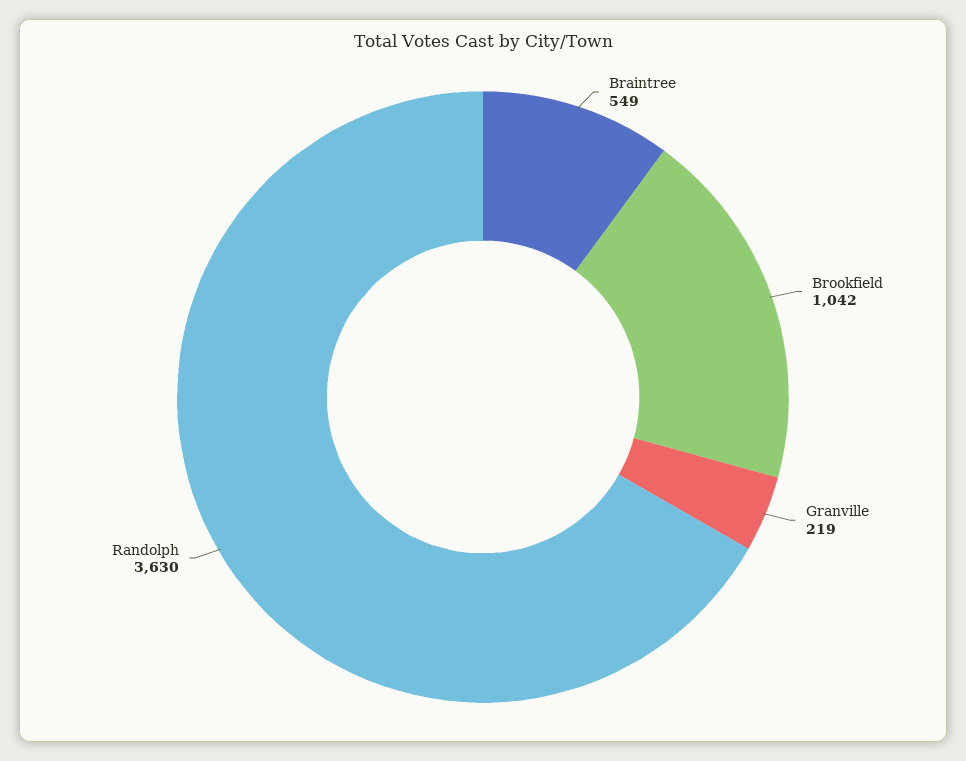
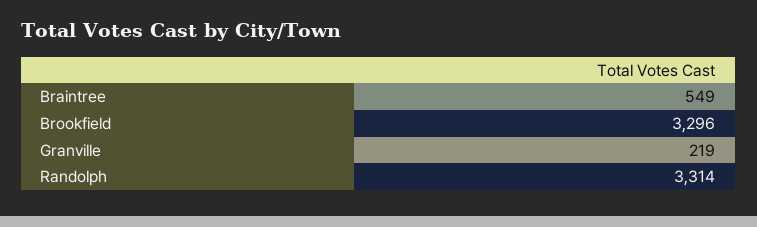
Brookfield: 1042 -> 3296
Randolph: 3630 -> 3314

